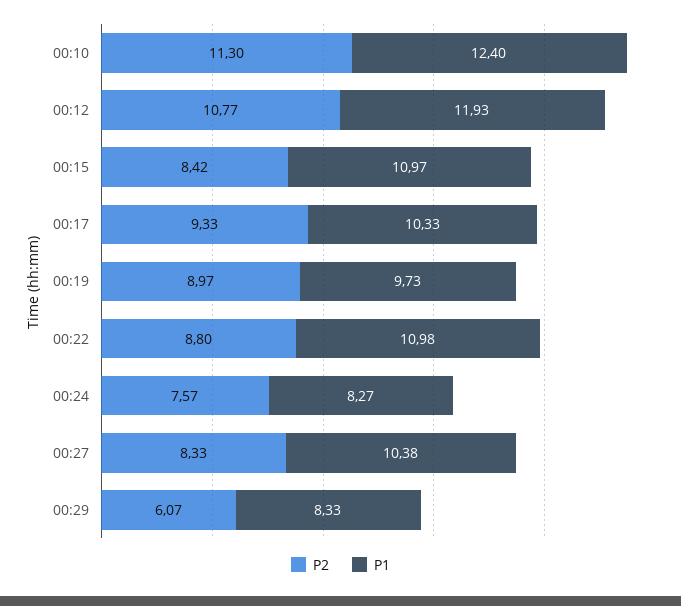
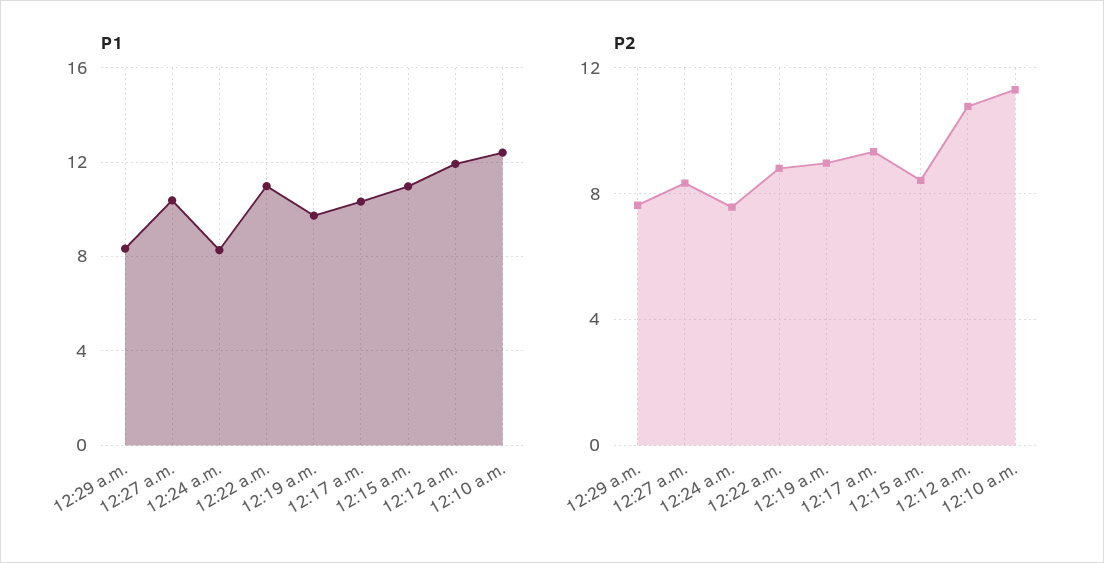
P2, 00:29: 6.07 -> 7.5

